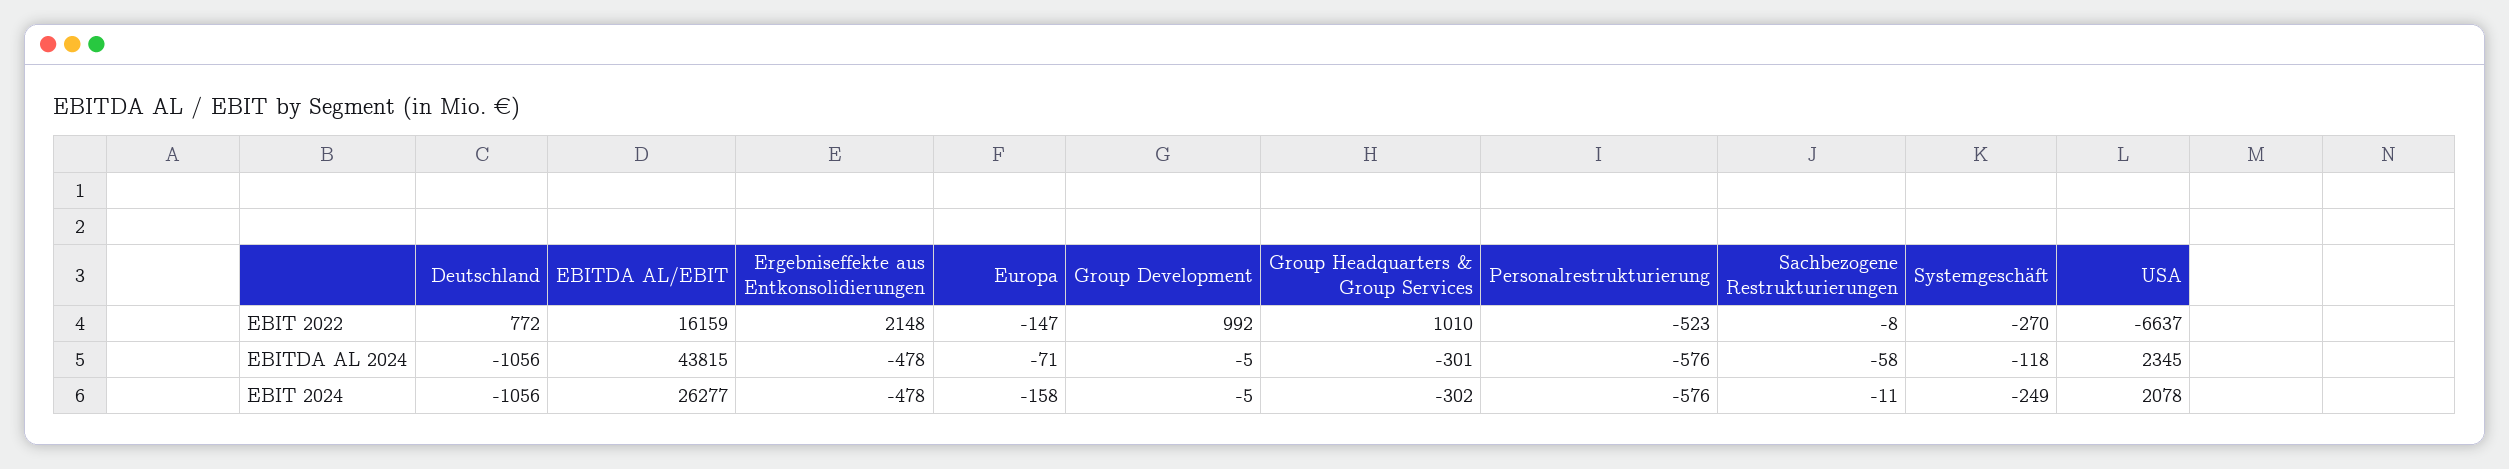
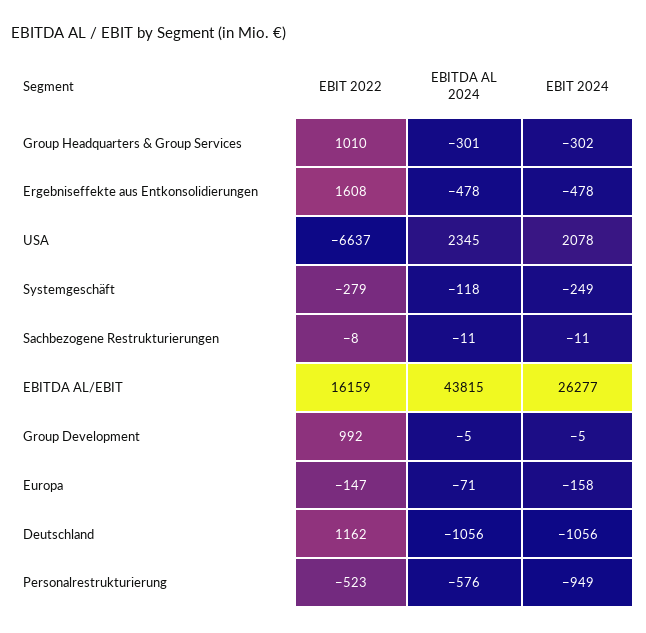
Deutschland, EBIT 2022: 772 -> 1162
Ergebniseffekte aus Entkonsolidierungen, EBIT 2022: 2148 -> 1608
Systemgeschäft, EBIT 2022: -270 -> -279
Sachbezogene Restrukturierungen, EBITDA AL 2024: -58 -> -11
Personalrestrukturierung, EBIT 2024: -576 -> -949

